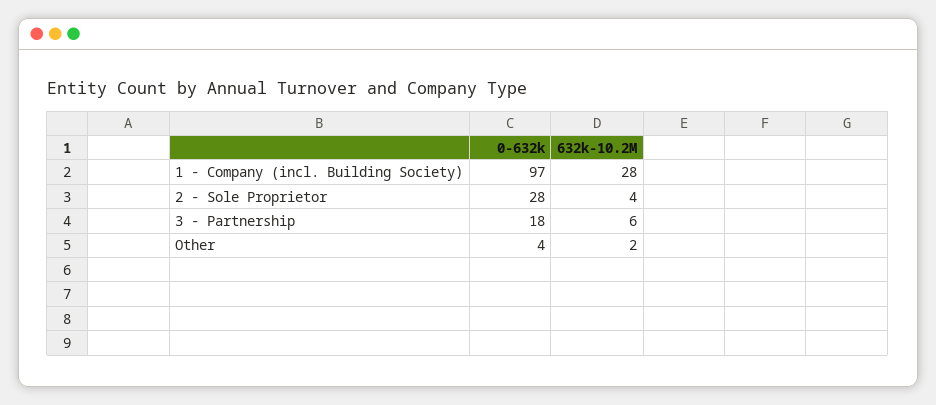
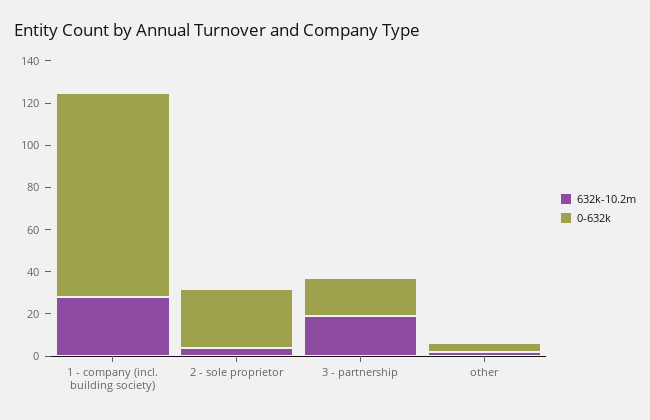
632k-10.2M, 3 - Partnership: 6 -> 20

